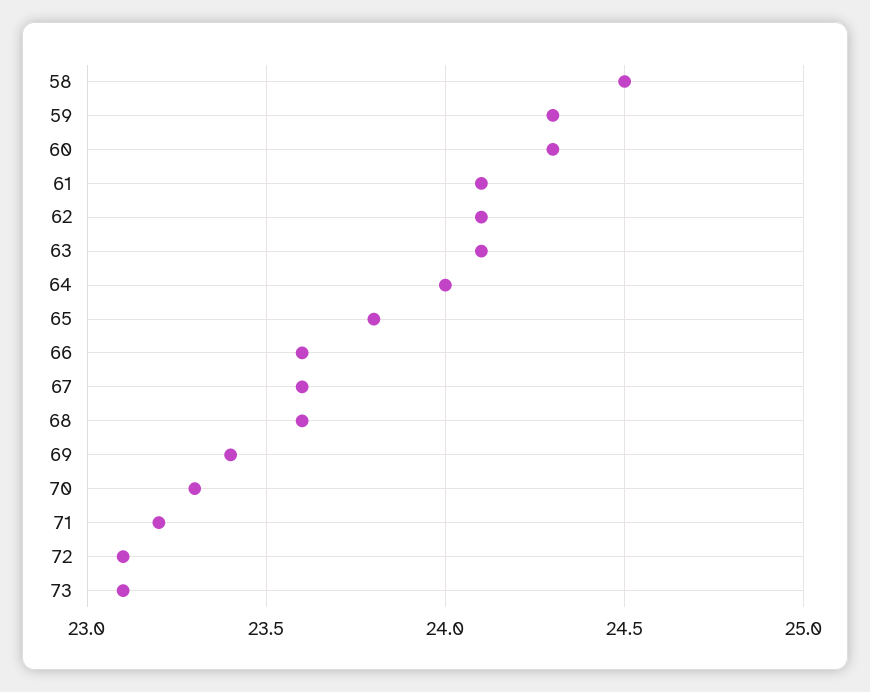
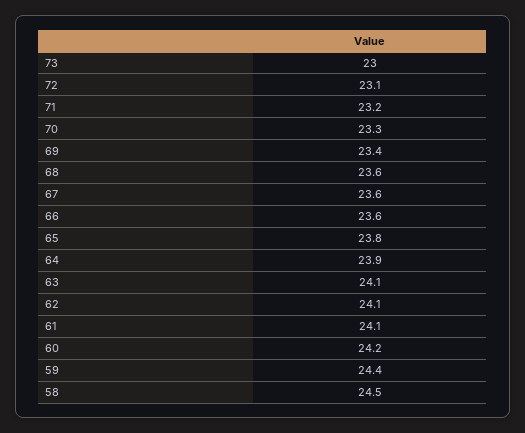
59: 24.3 -> 24.4
60: 24.3 -> 24.2
64: 24 -> 23.9
73: 23.1 -> 23

